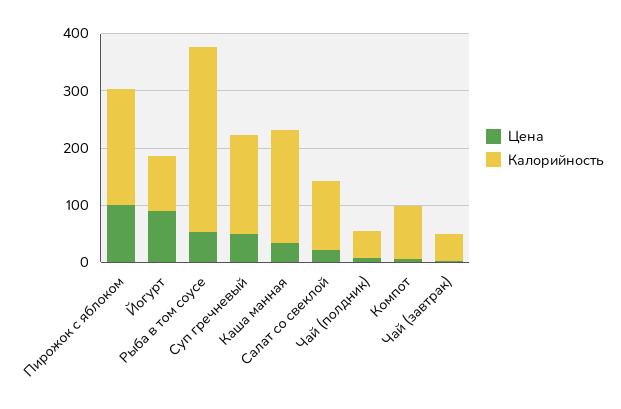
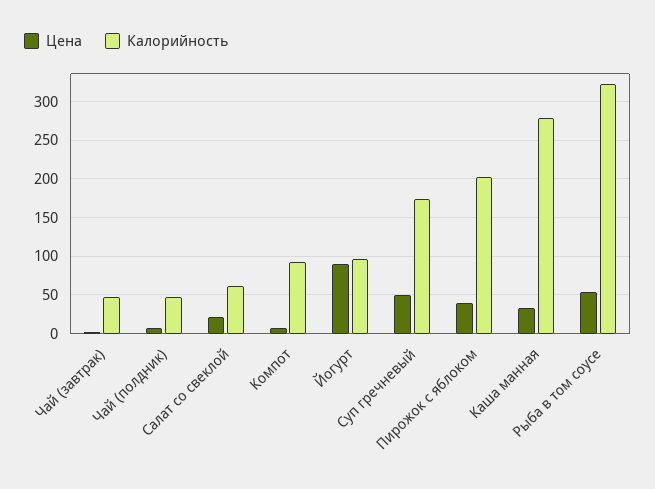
Цена, Пирожок с яблоком: 100 -> 40
Калорийность, Каша манная: 200 -> 280
Калорийность, Салат со свеклой: 120 -> 60

